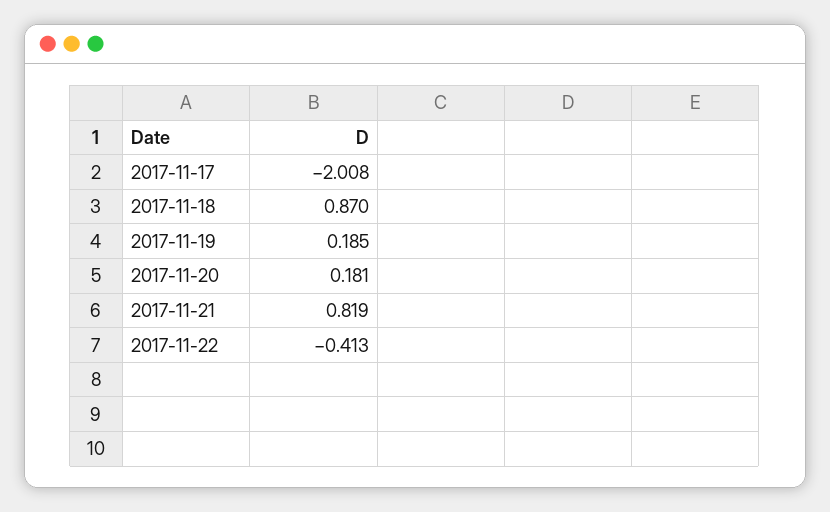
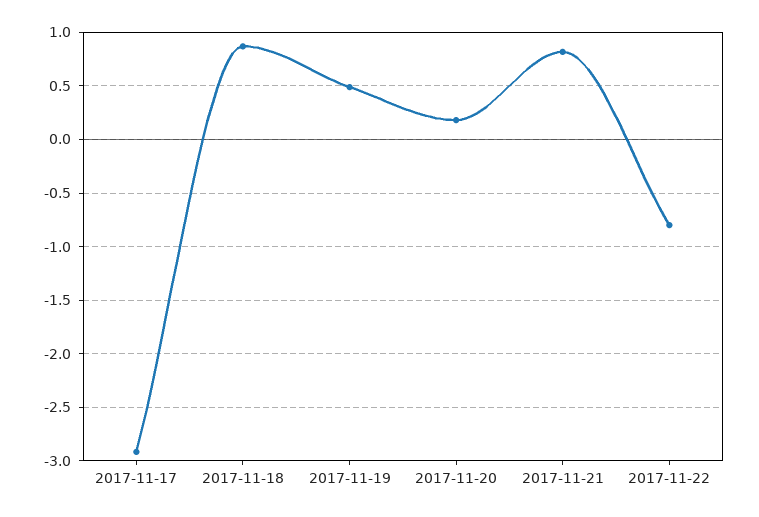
2017-11-17: -2.008 -> -2.9
2017-11-19: 0.185 -> 0.5
2017-11-22: -0.413 -> -0.8

